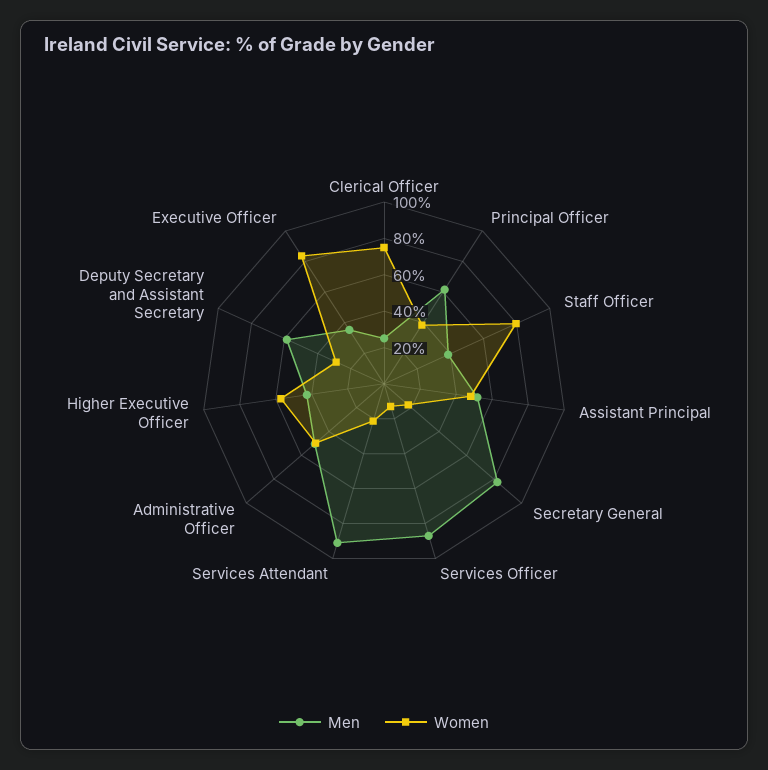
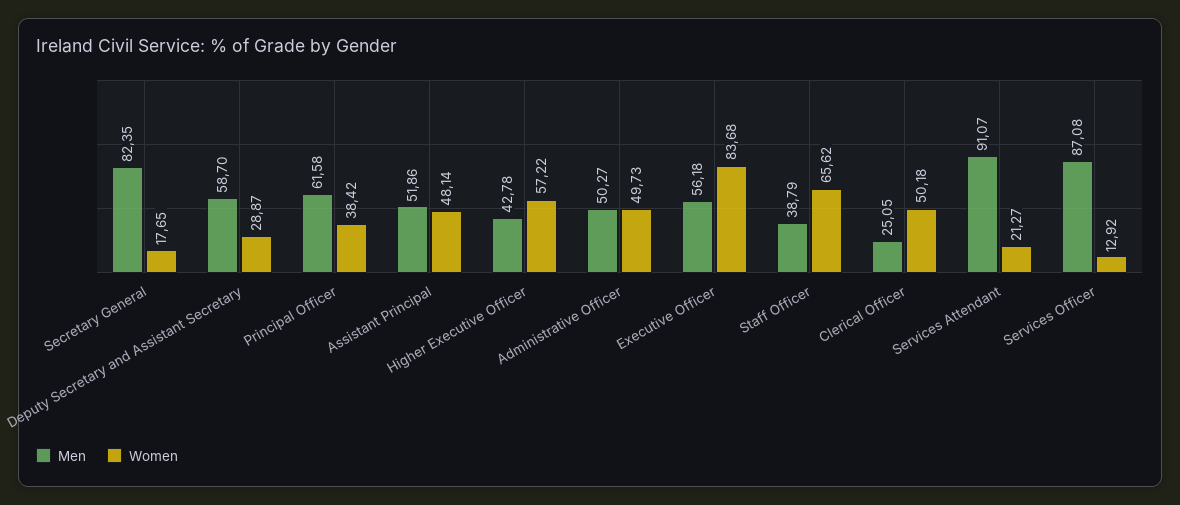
Women, Clerical Officer: 75 -> 50.18
Women, Staff Officer: 80 -> 65.62
Men, Executive Officer: 35 -> 56.18

